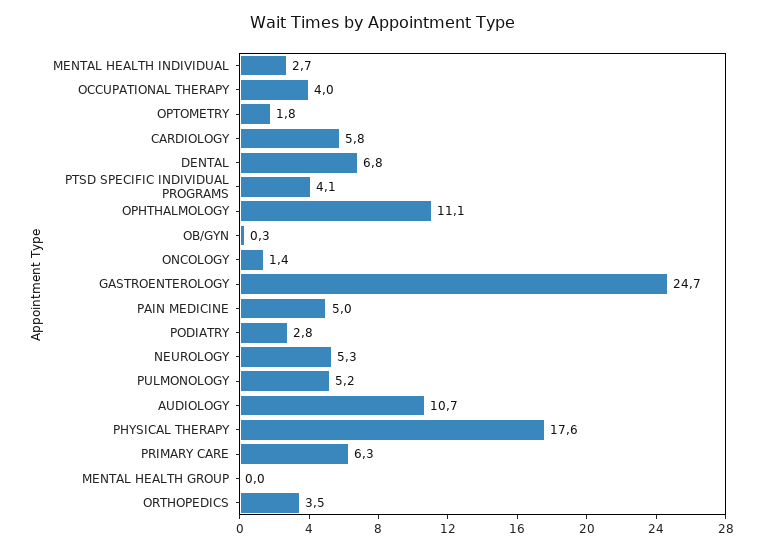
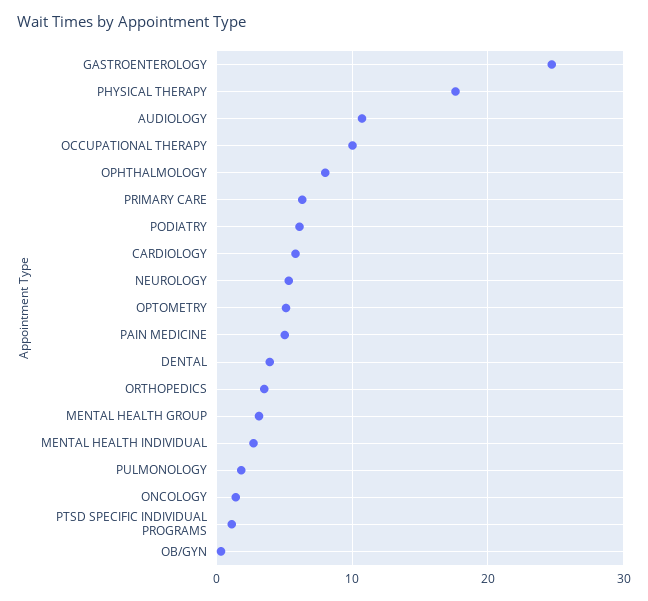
OCCUPATIONAL THERAPY: 4 -> 10
OPTOMETRY: 1.8 -> 5
DENTAL: 6.8 -> 4
PTSD SPECIFIC INDIVIDUAL PROGRAMS: 4.1 -> 1
OPHTHALMOLOGY: 11.1 -> 8
PODIATRY: 2.8 -> 6
PULMONOLOGY: 5.2 -> 2
MENTAL HEALTH GROUP: 0 -> 3

